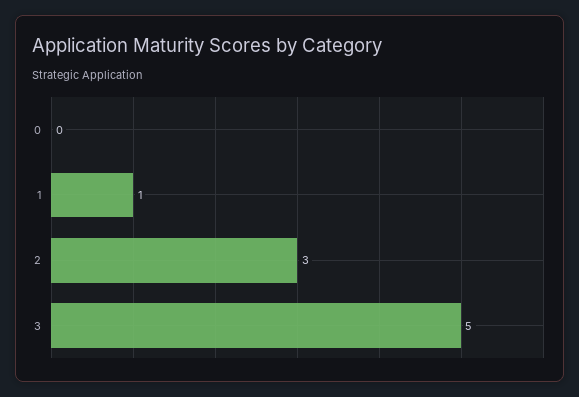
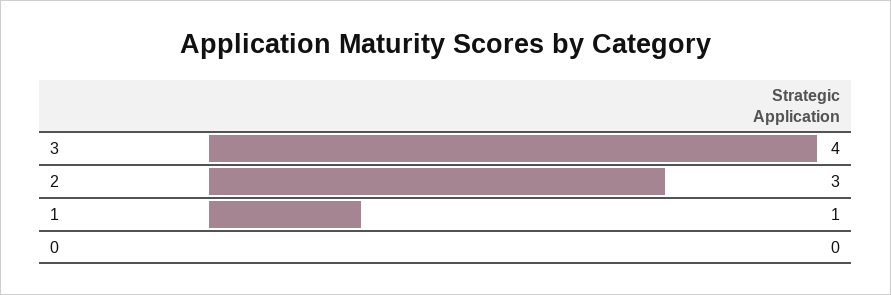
3: 5 -> 4

